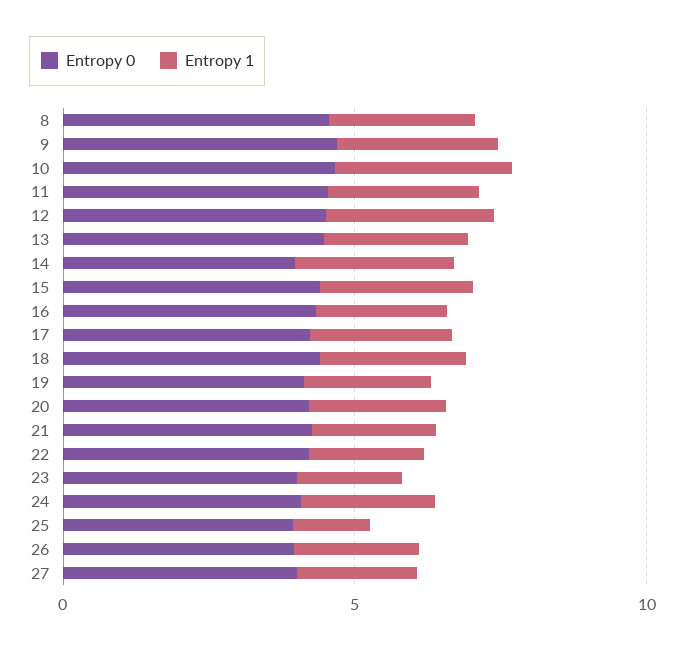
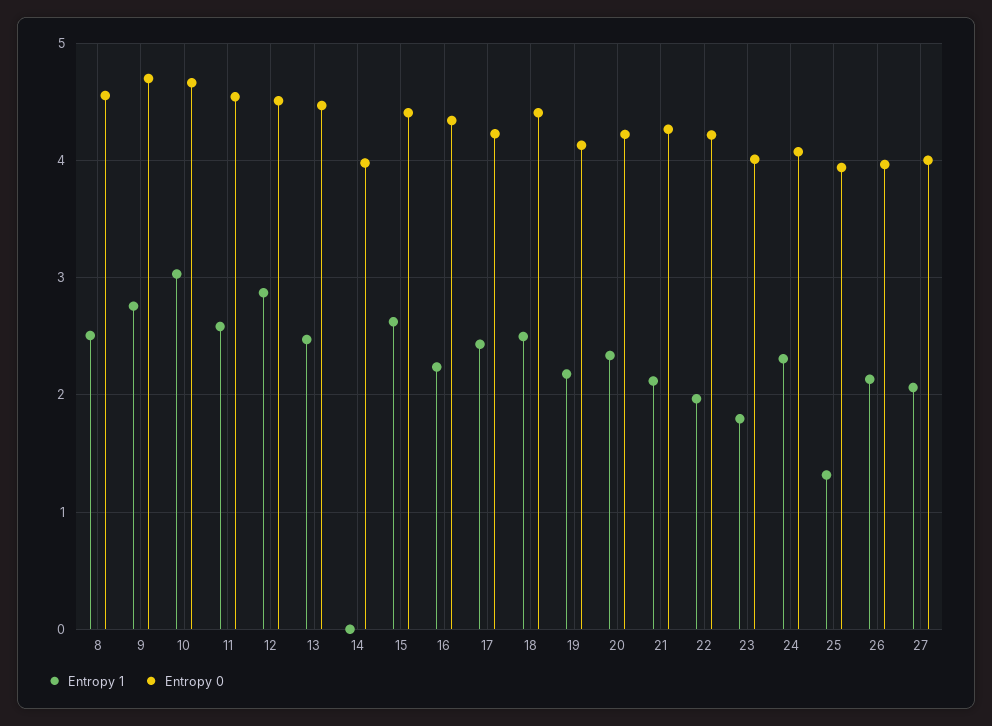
Entropy 1, 14: 3 -> 0

